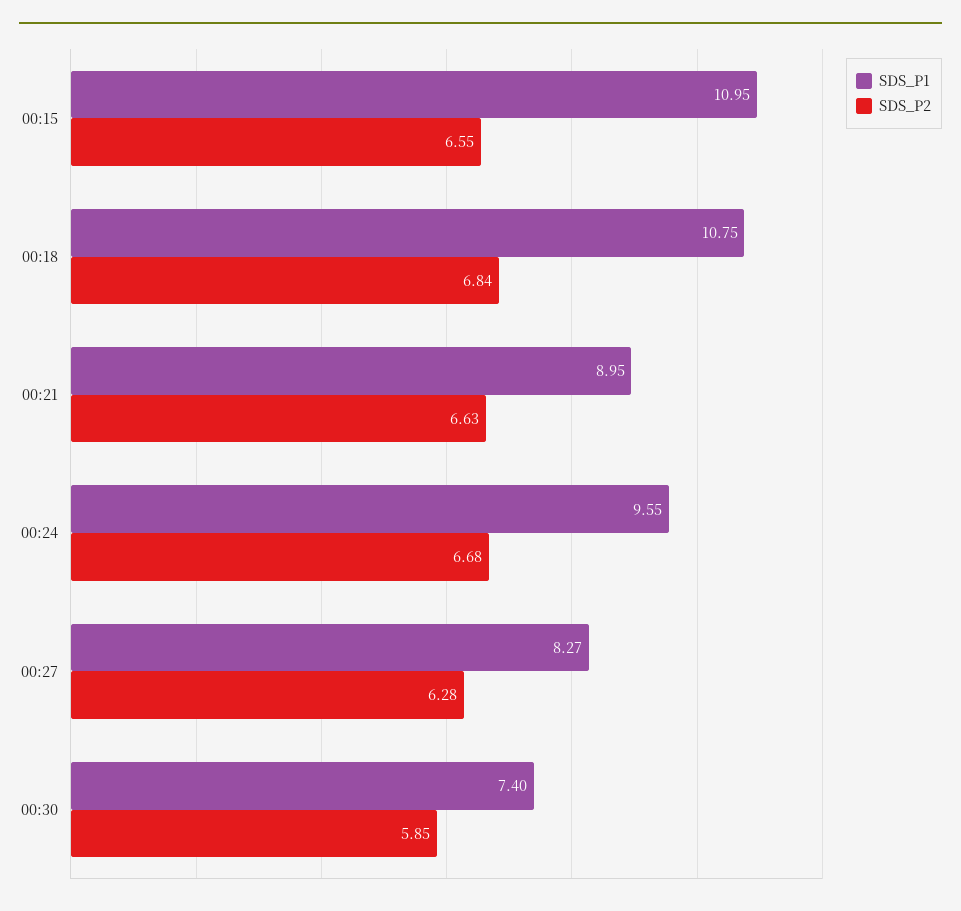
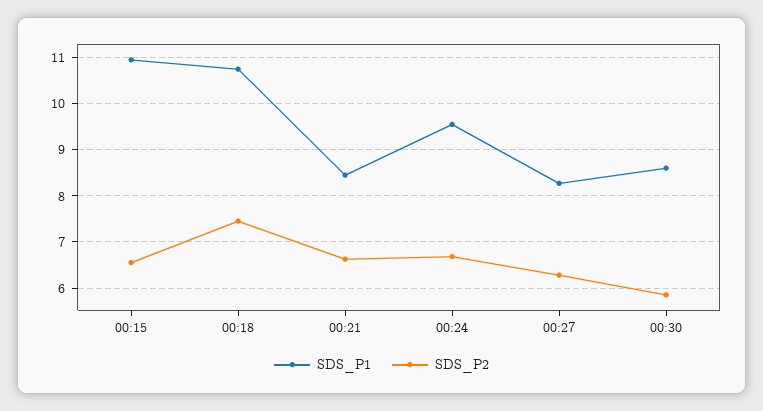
SDS_P2, 00:18: 6.84 -> 7.4
SDS_P1, 00:21: 8.95 -> 8.4
SDS_P1, 00:30: 7.4 -> 8.6

